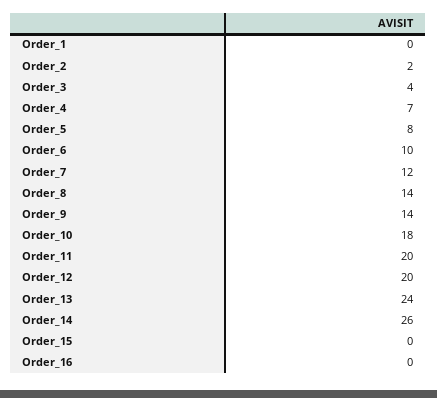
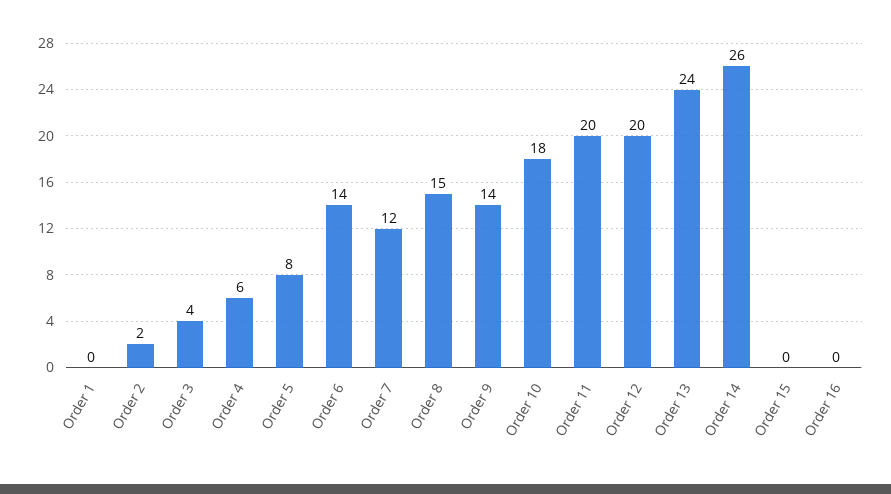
Order_4: 7 -> 6
Order_6: 10 -> 14
Order_8: 14 -> 15

